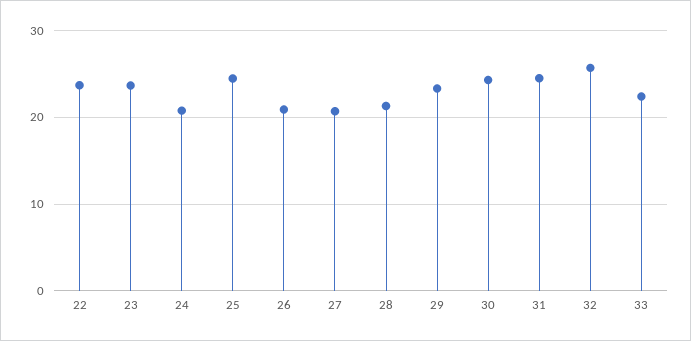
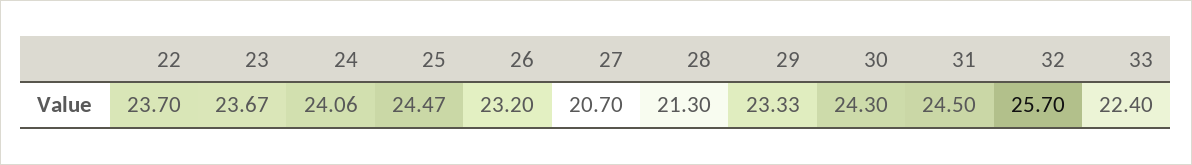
24: 21 -> 24.06
26: 21 -> 23.2

